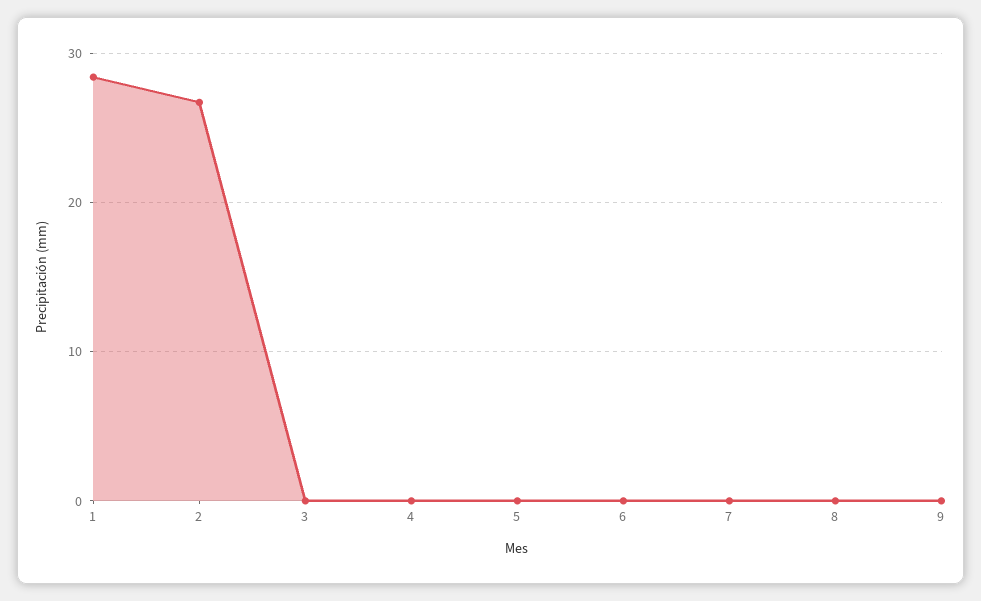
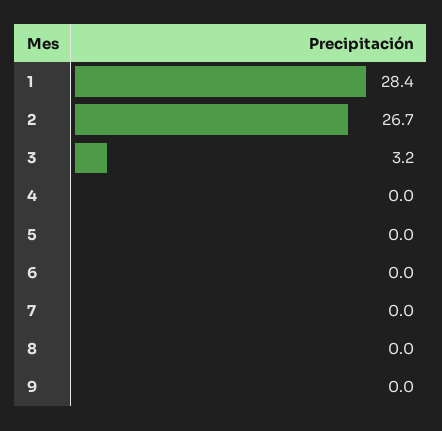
3: 0 -> 3.2

